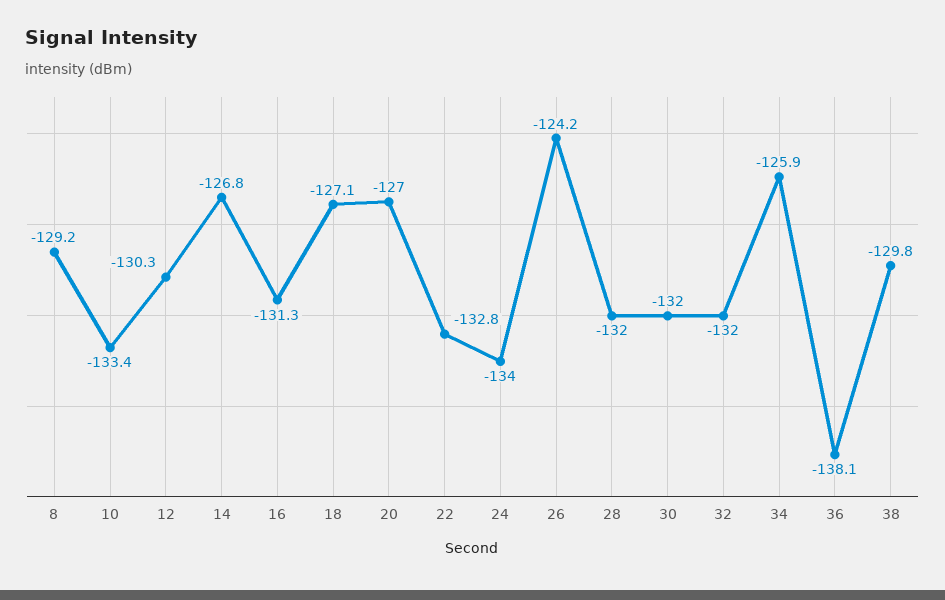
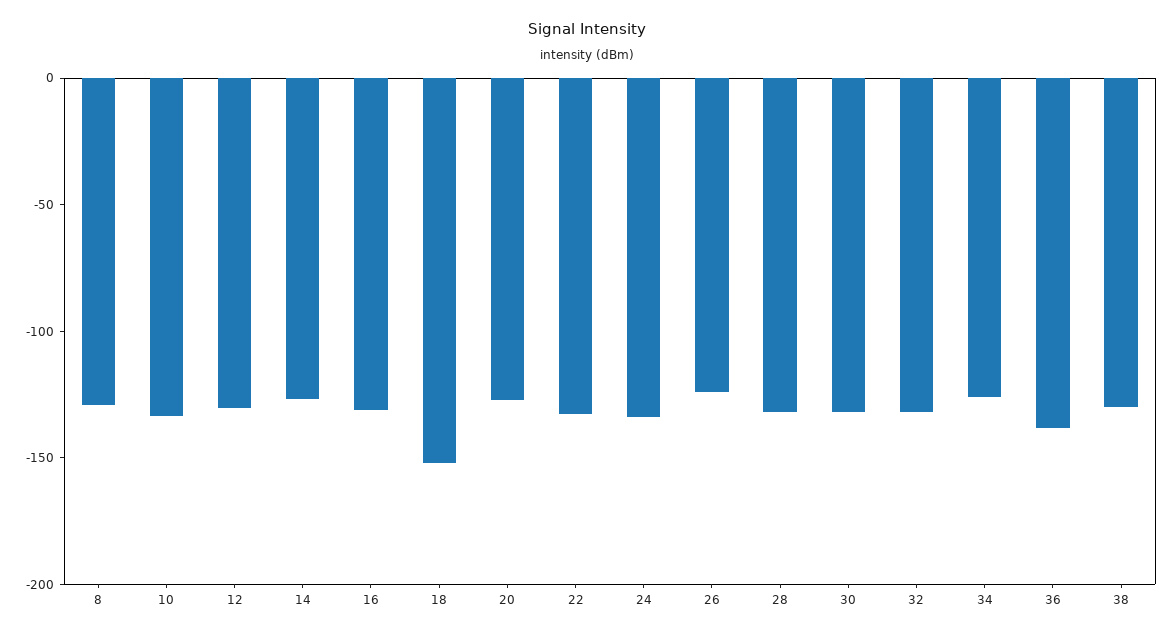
18: -127.1 -> -150

